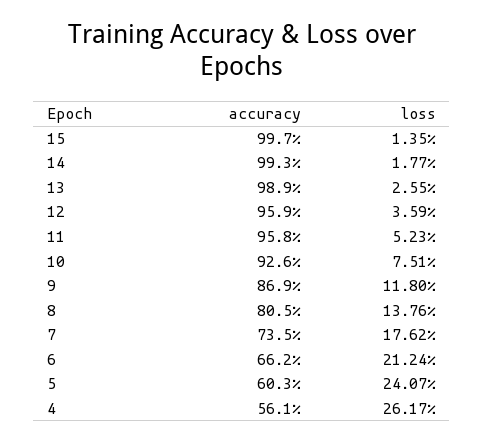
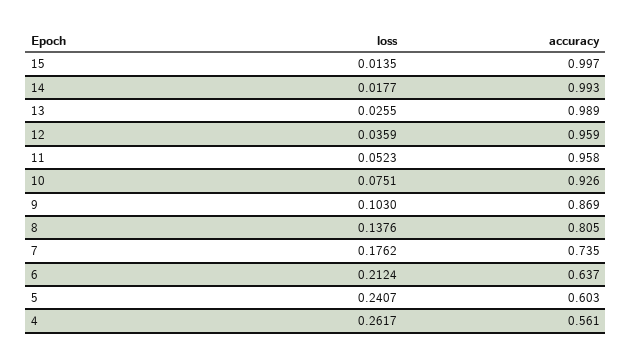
loss, 9: 0.118 -> 0.103
accuracy, 6: 0.662 -> 0.637

